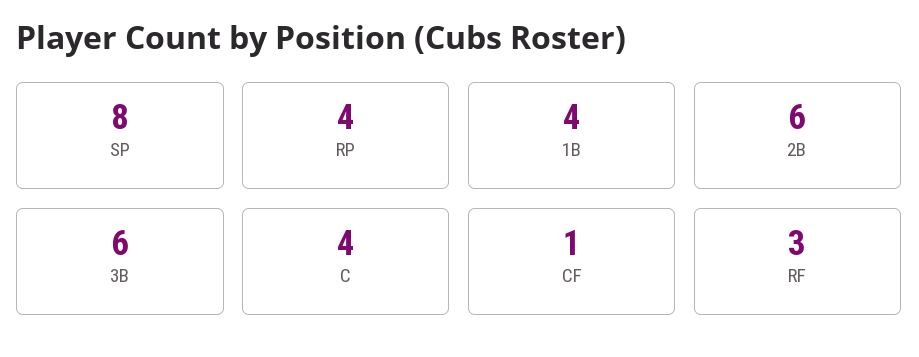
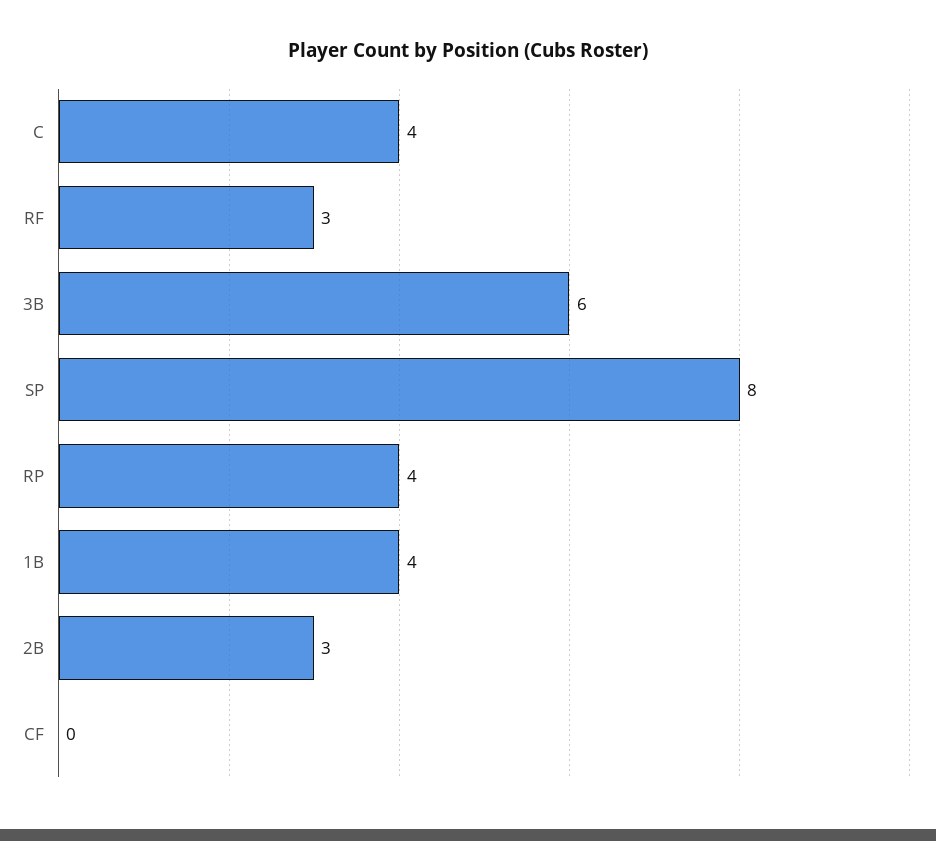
2B: 6 -> 3
CF: 1 -> 0

